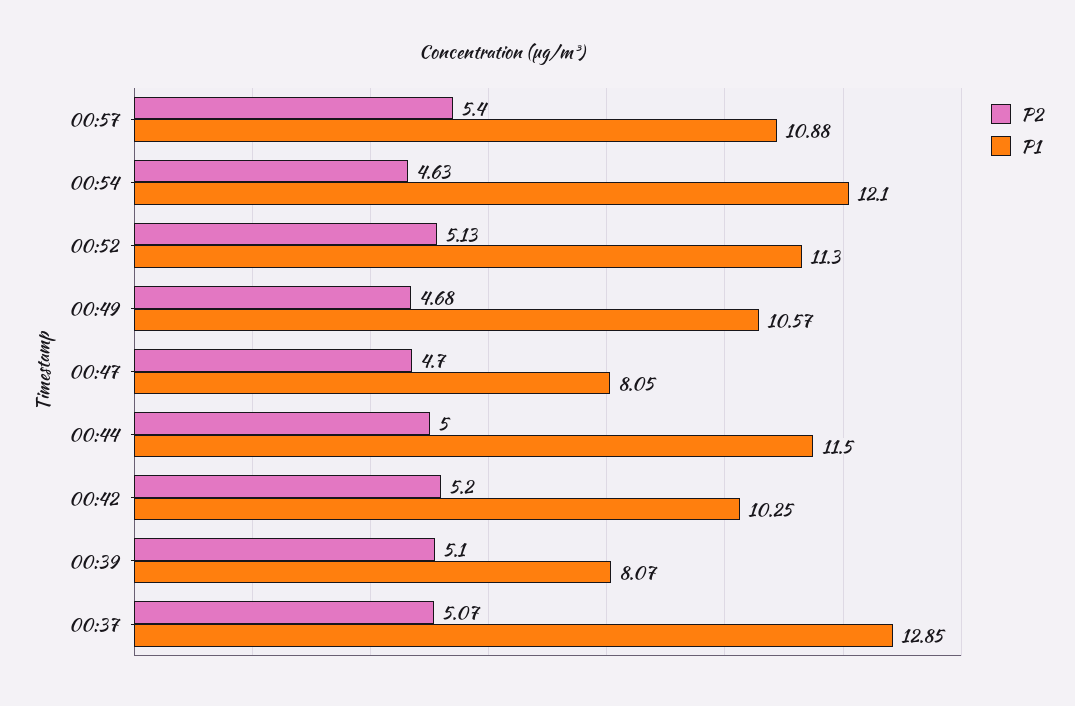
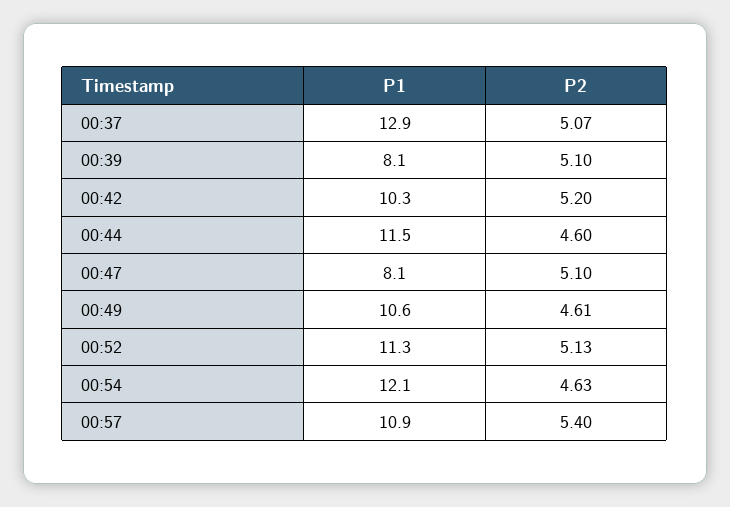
P2, 00:49: 4.68 -> 4.61
P2, 00:47: 4.7 -> 5.1
P2, 00:44: 5 -> 4.6

